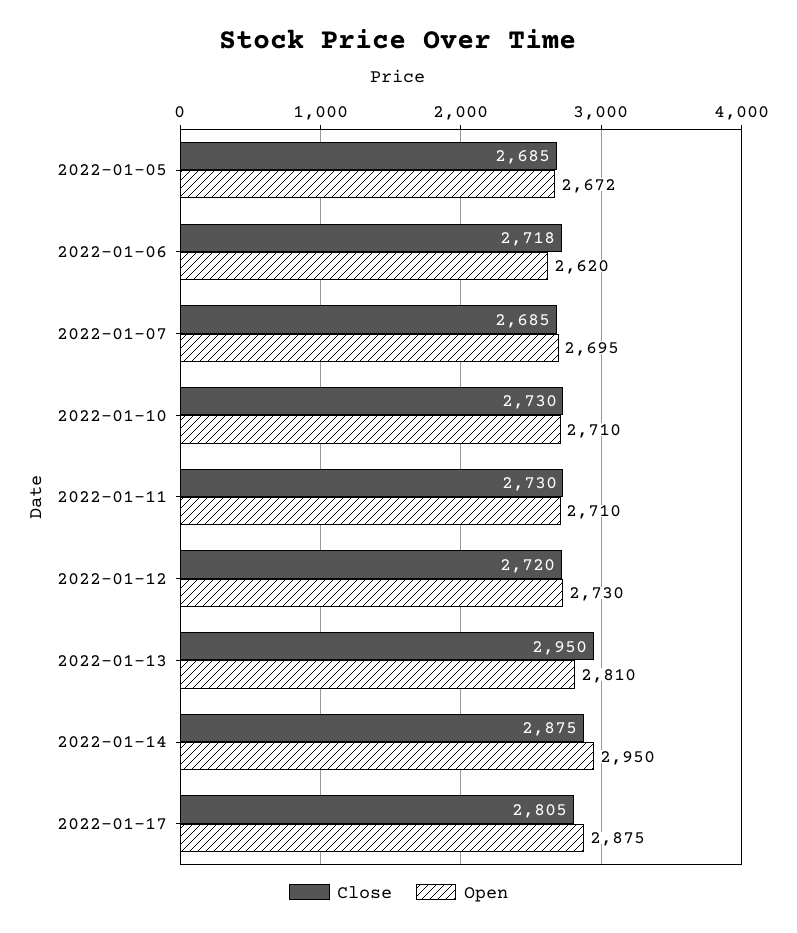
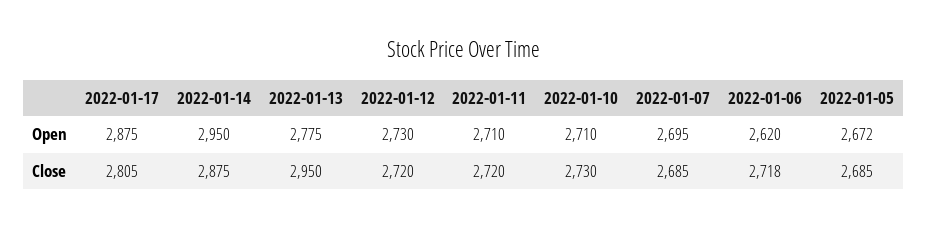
Close, 2022-01-11: 2730 -> 2720
Open, 2022-01-13: 2810 -> 2775

